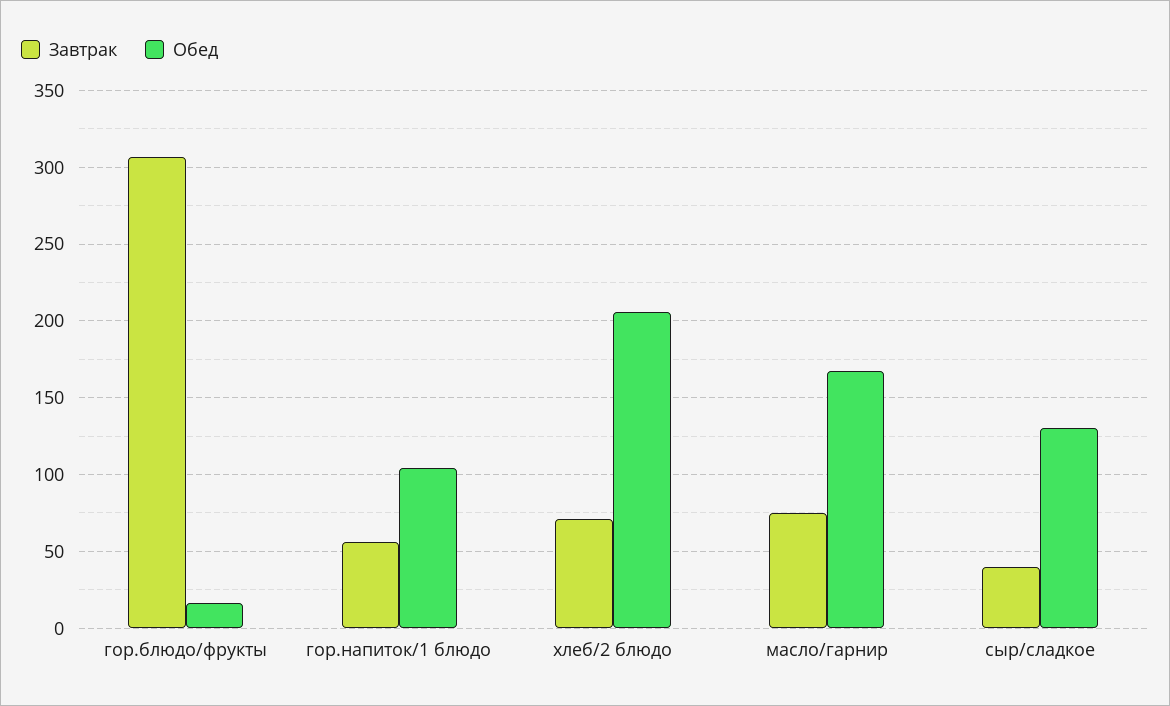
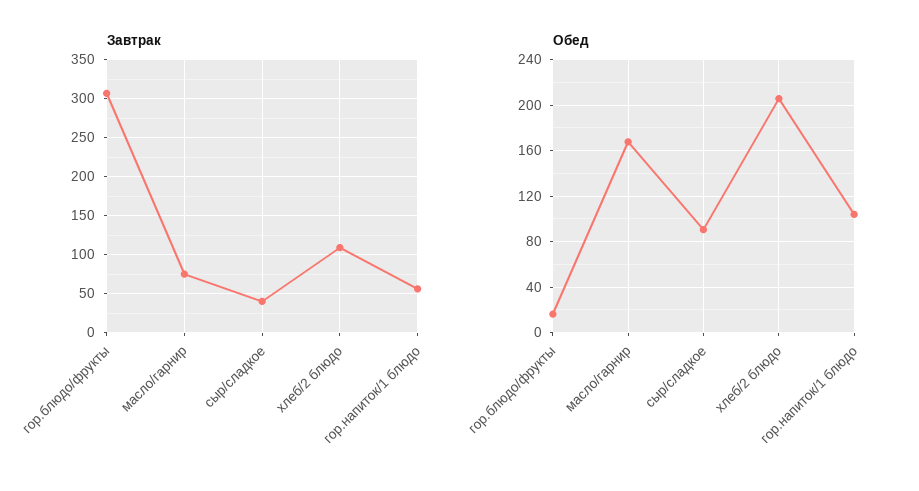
Завтрак, хлеб/2 блюдо: 70 -> 110
Обед, сыр/сладкое: 130 -> 90

